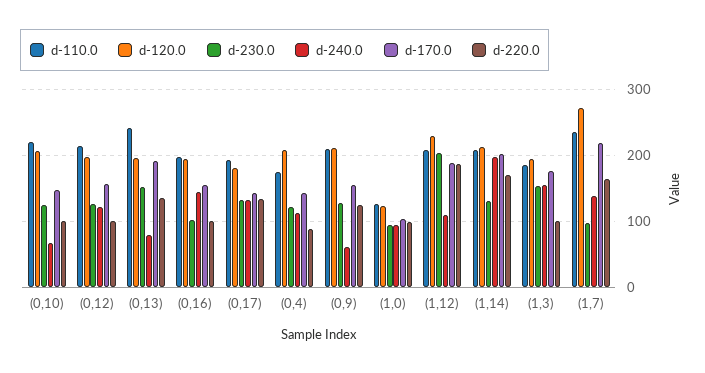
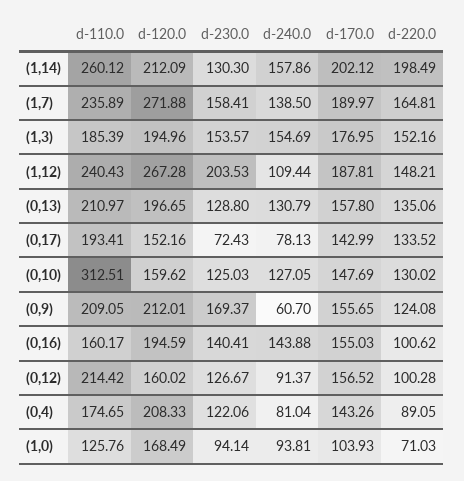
d-110.0, (0,10): 220 -> 312.51
d-120.0, (0,10): 210 -> 159.62
d-240.0, (0,10): 70 -> 127.05
d-220.0, (0,10): 100 -> 130.02
d-120.0, (0,12): 200 -> 160.02
d-240.0, (0,12): 120 -> 91.37
d-110.0, (0,13): 240 -> 210.97
d-230.0, (0,13): 150 -> 128.8
d-240.0, (0,13): 80 -> 130.79
d-170.0, (0,13): 190 -> 157.8
d-110.0, (0,16): 200 -> 160.17
d-230.0, (0,16): 100 -> 140.41
d-120.0, (0,17): 180 -> 152.16
d-230.0, (0,17): 130 -> 72.43
d-240.0, (0,17): 130 -> 78.13
d-240.0, (0,4): 110 -> 81.04
d-230.0, (0,9): 130 -> 169.37
d-120.0, (1,0): 120 -> 168.49
d-220.0, (1,0): 100 -> 71.03
d-110.0, (1,12): 210 -> 240.43
d-120.0, (1,12): 230 -> 267.28
d-220.0, (1,12): 190 -> 148.21
d-110.0, (1,14): 210 -> 260.12
d-240.0, (1,14): 200 -> 157.86
d-220.0, (1,14): 170 -> 198.49
d-220.0, (1,3): 100 -> 152.16
d-230.0, (1,7): 100 -> 158.41
d-170.0, (1,7): 220 -> 189.97

